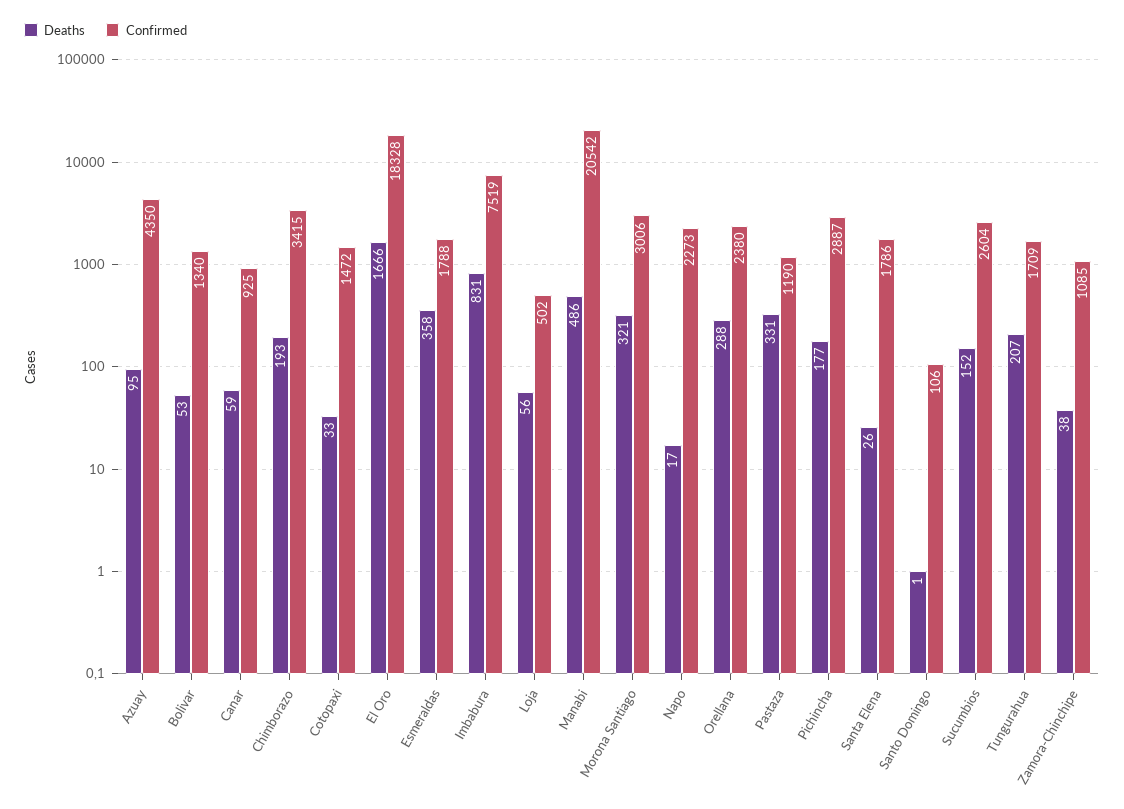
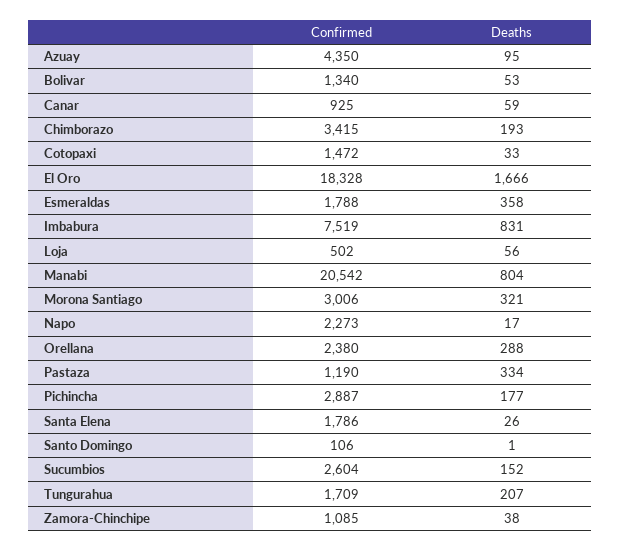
Deaths, Manabi: 486 -> 804
Deaths, Pastaza: 331 -> 334

